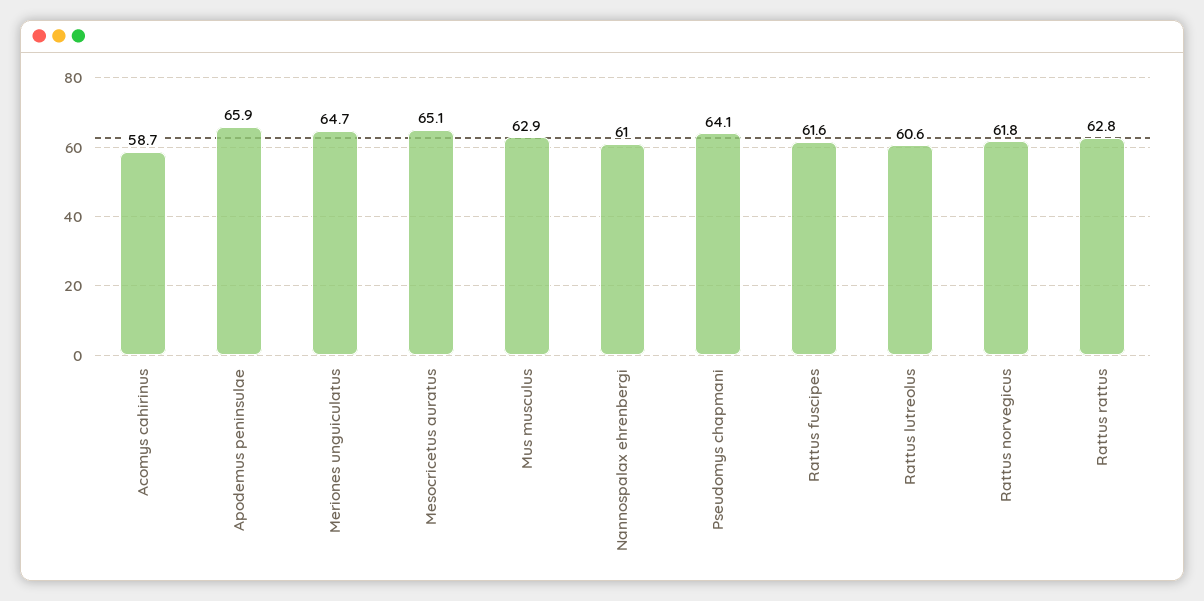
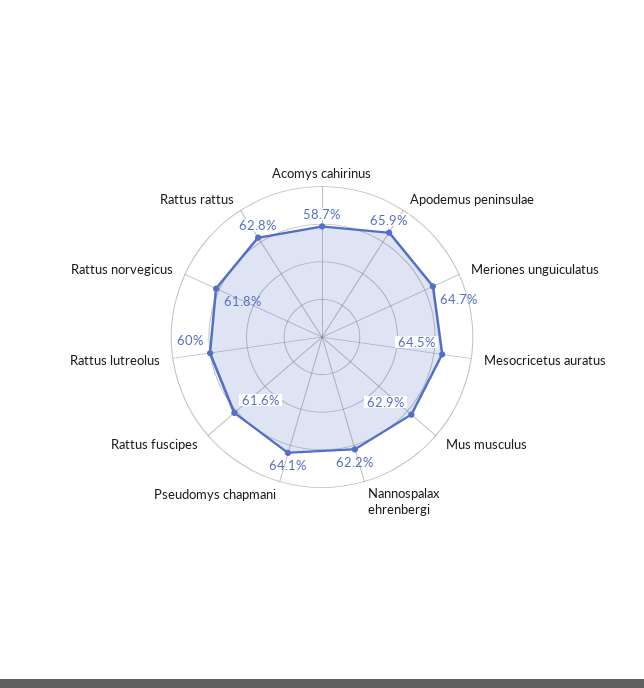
Mesocricetus auratus: 65.1 -> 64.5
Nannospalax ehrenbergi: 61 -> 62.2
Rattus lutreolus: 60.6 -> 60

